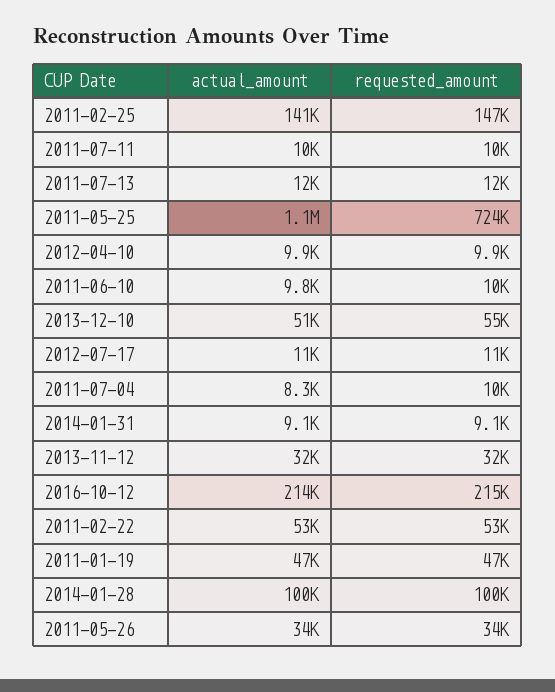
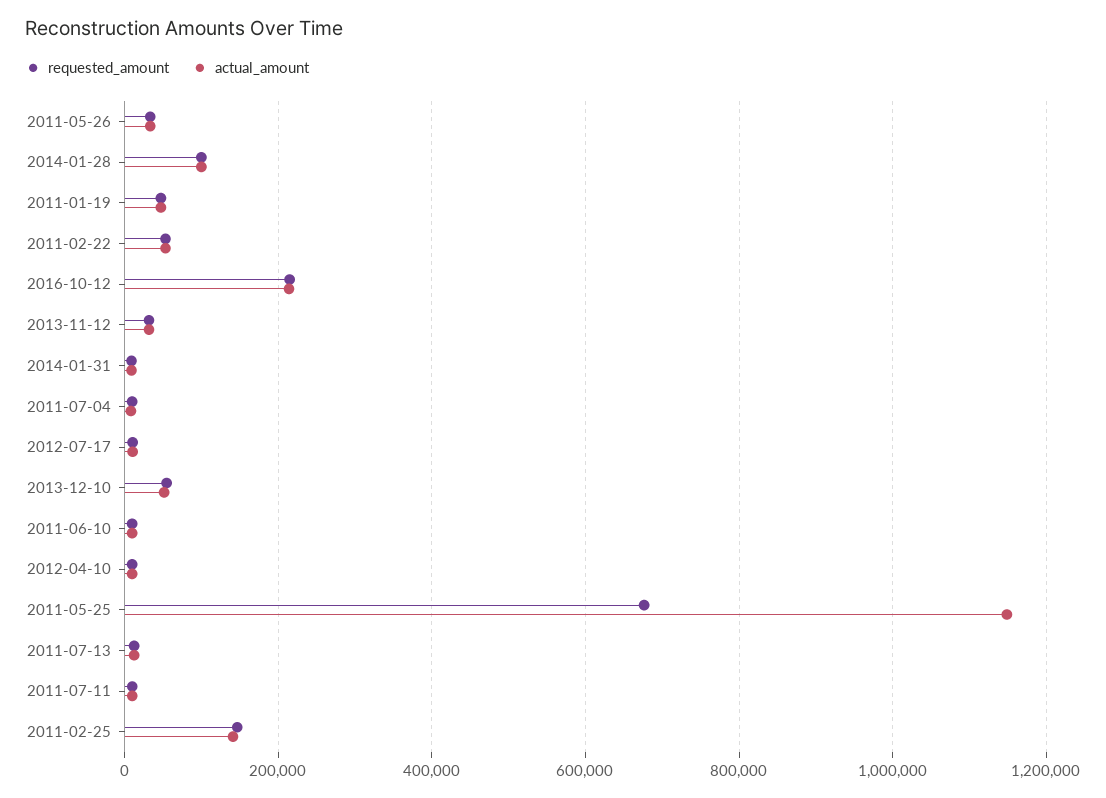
requested_amount, 2011-05-25: 724000 -> 680000

